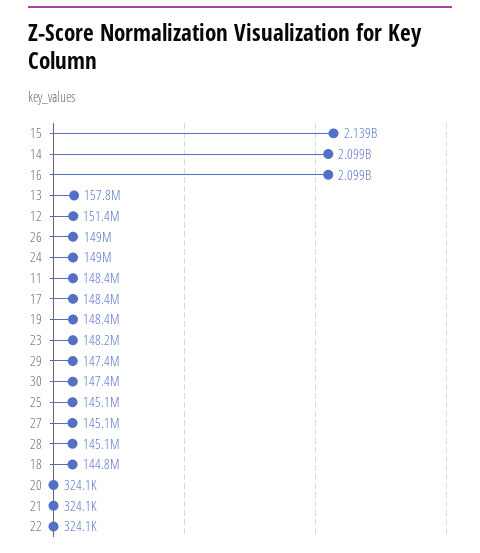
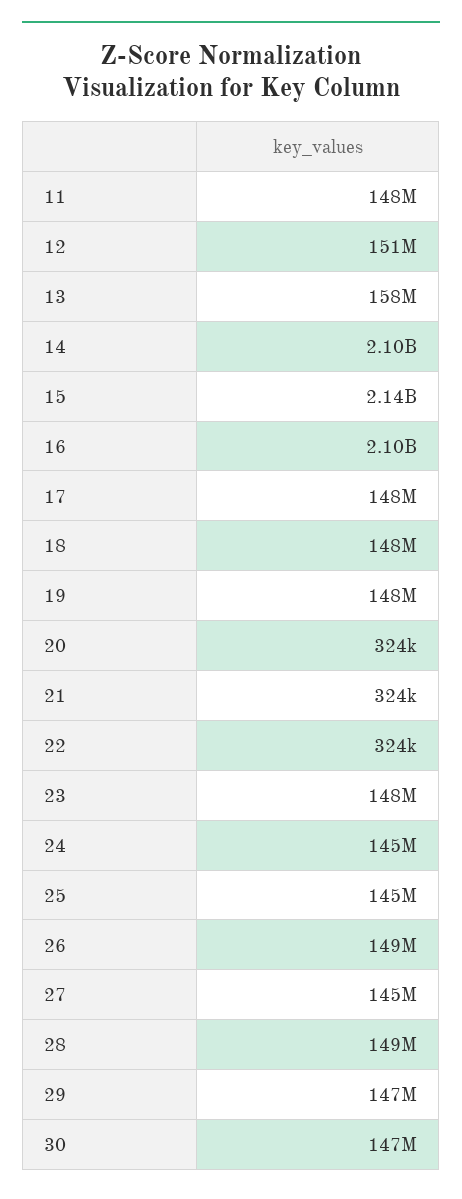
24: 149000000 -> 145000000
28: 145100000 -> 149000000
18: 144800000 -> 148000000

